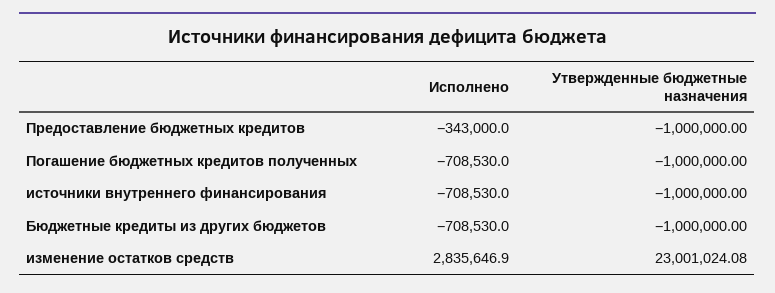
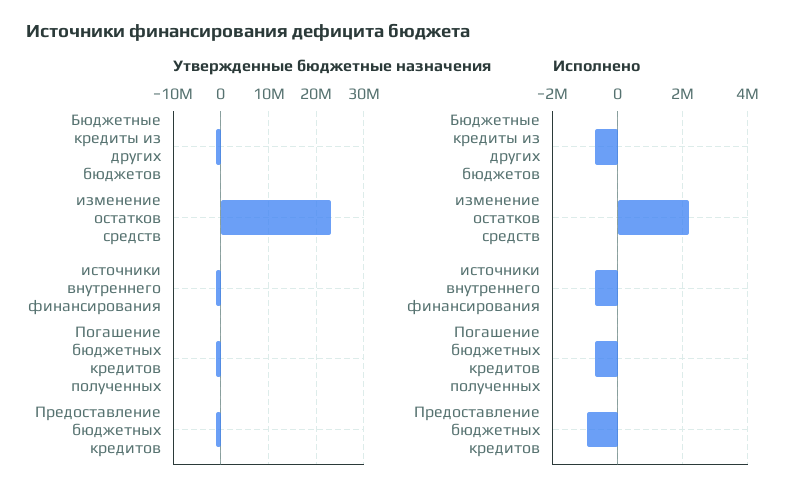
Исполнено, Предоставление бюджетных кредитов: -343000 -> -1000000
Исполнено, изменение остатков средств: 2835646.9 -> 2200000

